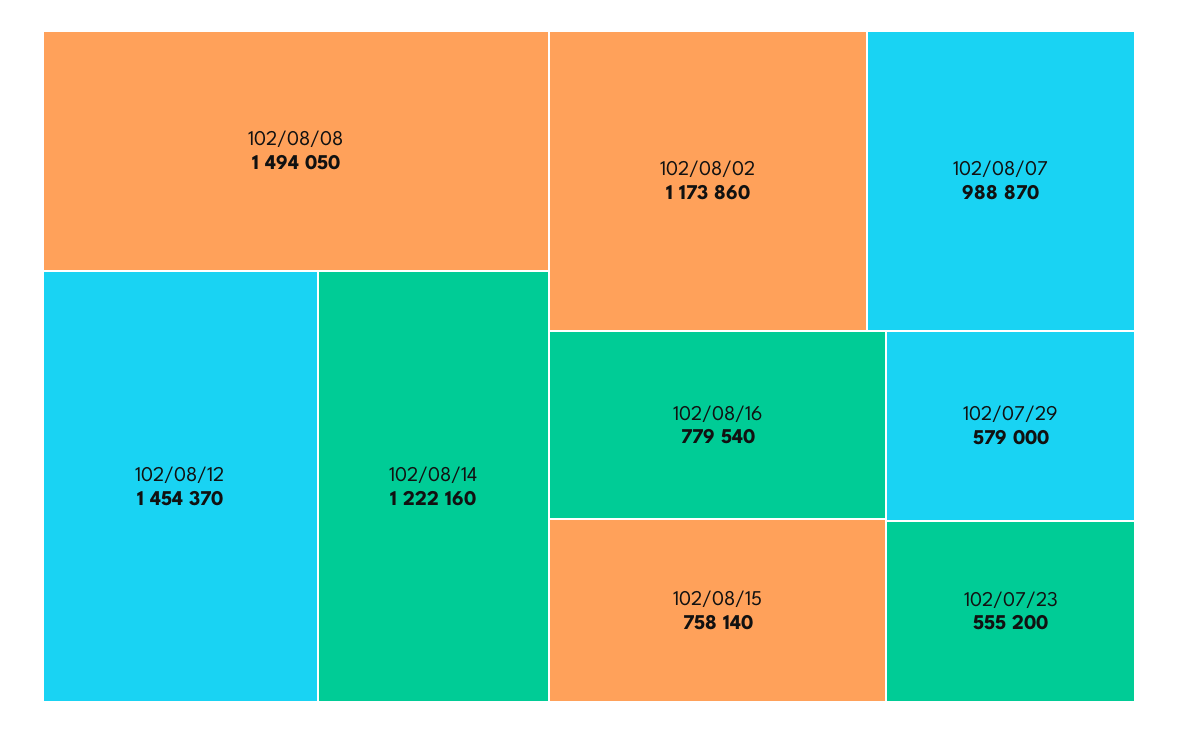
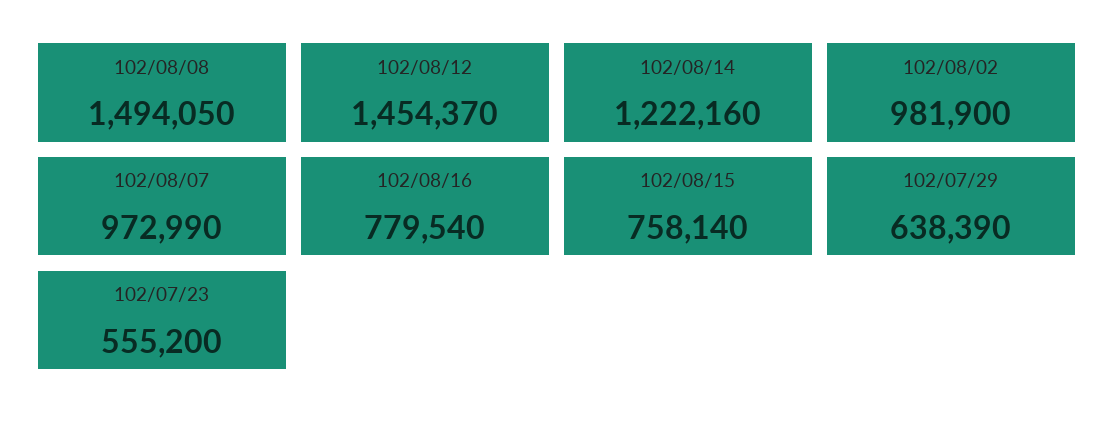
102/08/02: 1173860 -> 981900
102/08/07: 988870 -> 972990
102/07/29: 579000 -> 638390

